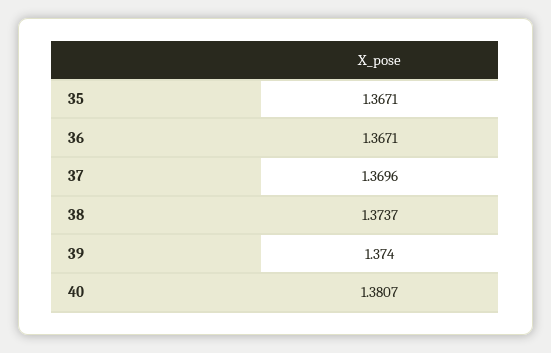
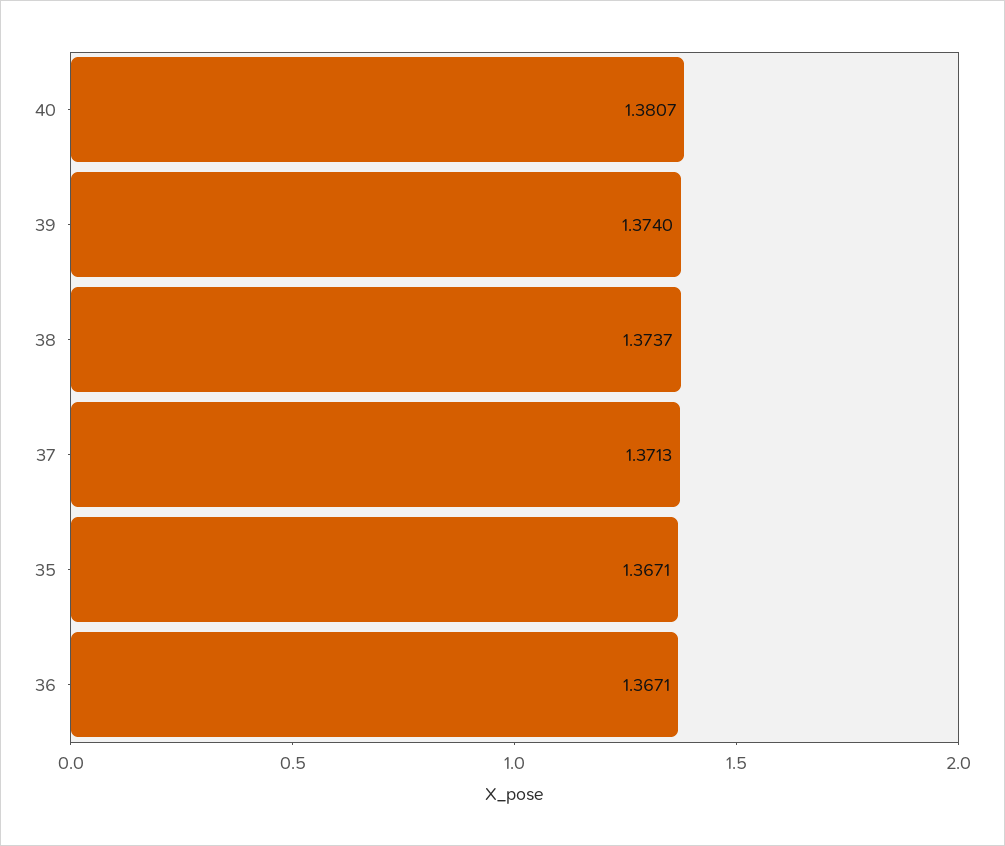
37: 1.3696 -> 1.3713

